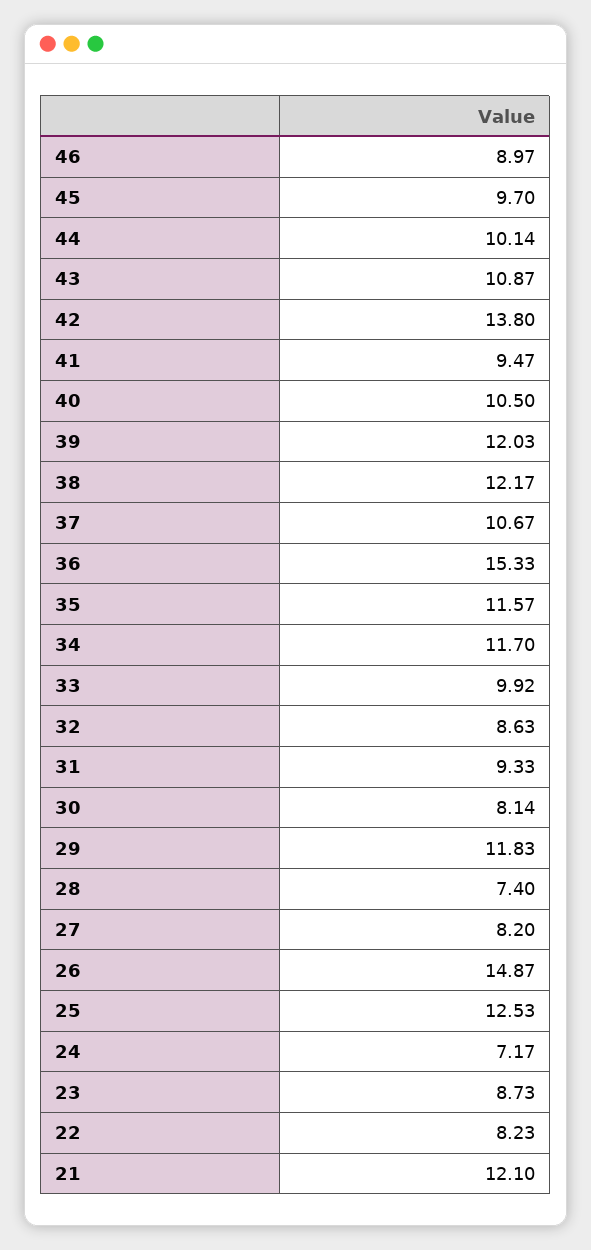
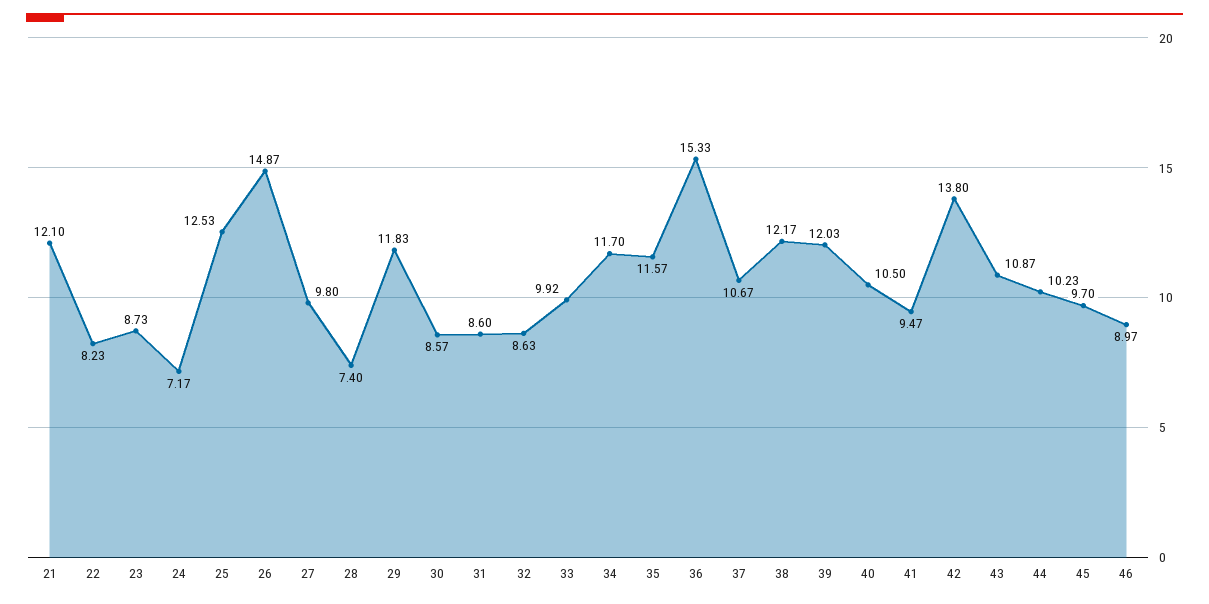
44: 10.14 -> 10.23
31: 9.33 -> 8.6
30: 8.14 -> 8.57
27: 8.2 -> 9.8

